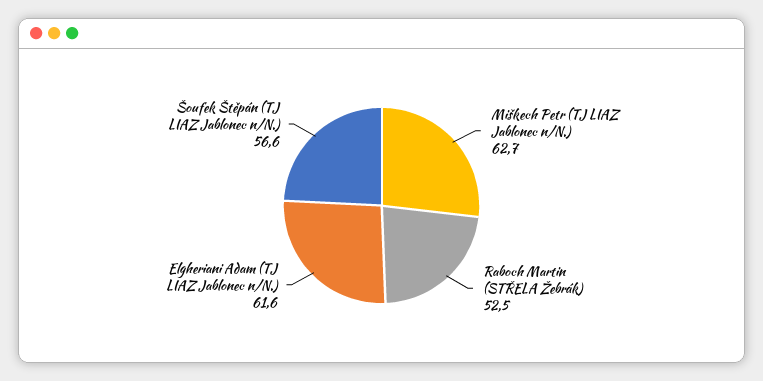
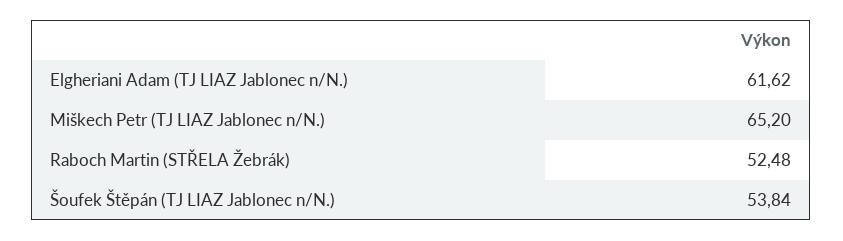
Miškech Petr (TJ LIAZ Jablonec n/N.): 62.7 -> 65.2
Šoufek Štěpán (TJ LIAZ Jablonec n/N.): 56.6 -> 53.84

